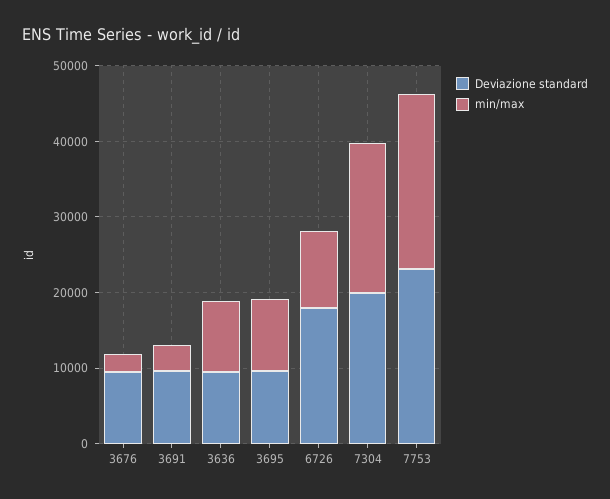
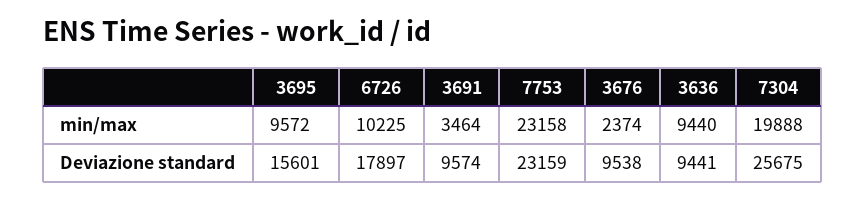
Deviazione standard, 3695: 10000 -> 15601
Deviazione standard, 7304: 20000 -> 25675

